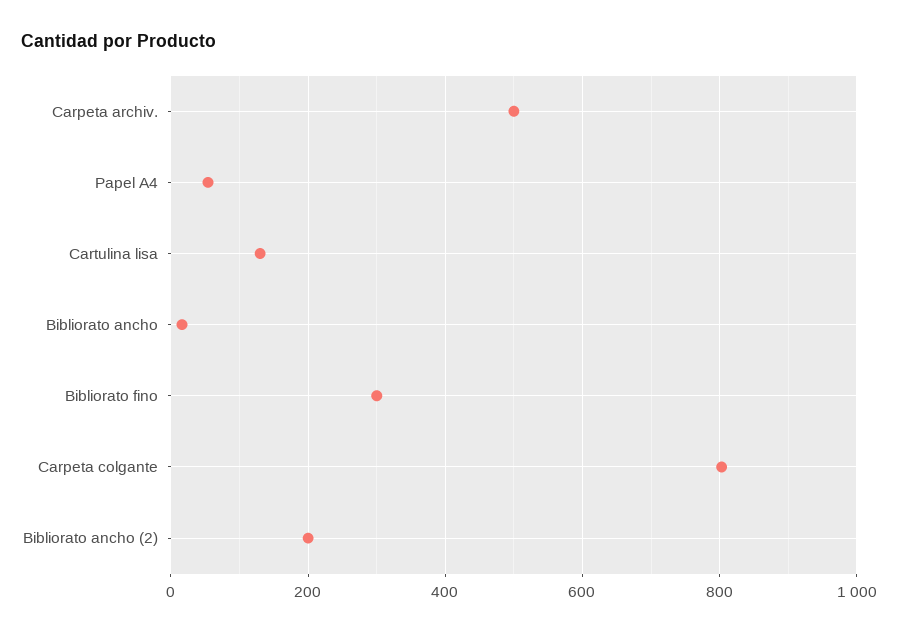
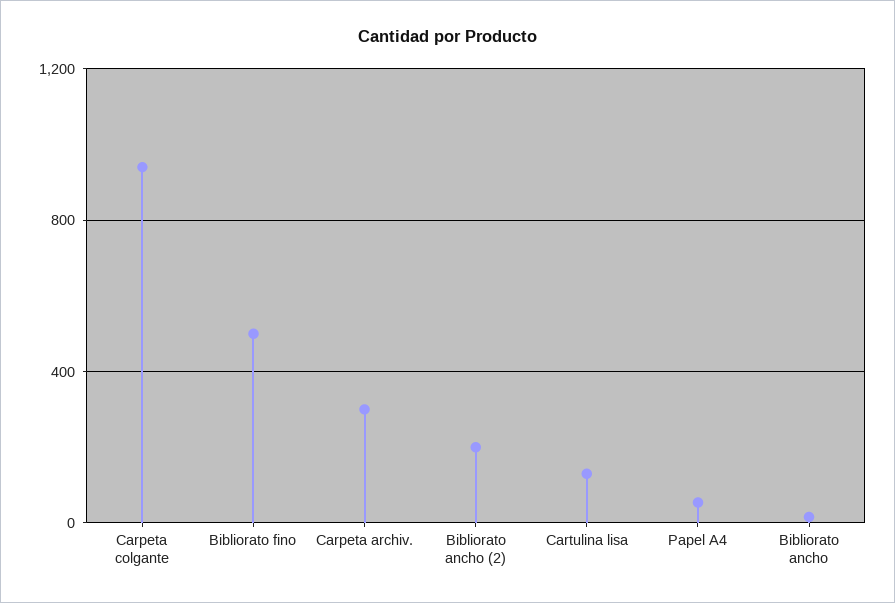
Carpeta archiv.: 500 -> 300
Bibliorato fino: 300 -> 500
Carpeta colgante: 800 -> 950

